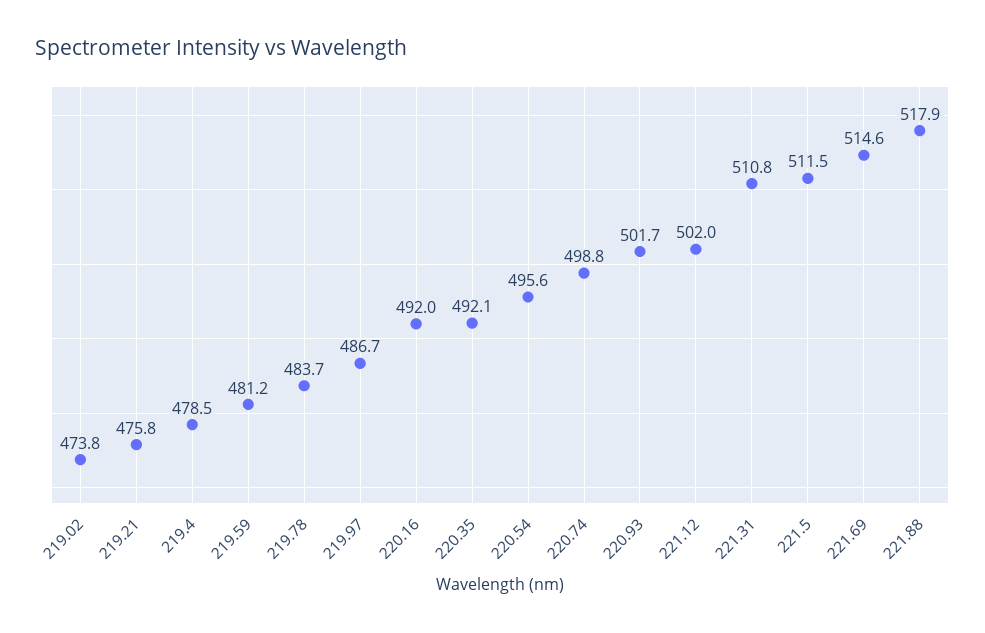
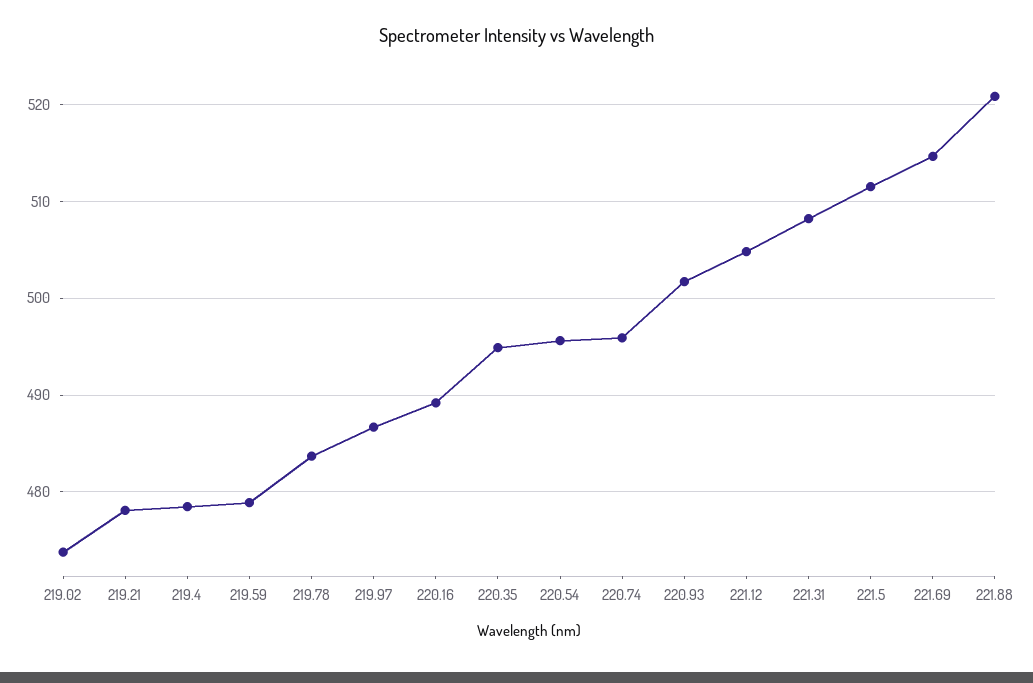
219.21: 475.8 -> 478
219.59: 481.2 -> 479
220.16: 492 -> 489
220.35: 492.1 -> 495
220.74: 498.8 -> 496
221.12: 502 -> 505
221.31: 510.8 -> 508
221.88: 517.9 -> 521

